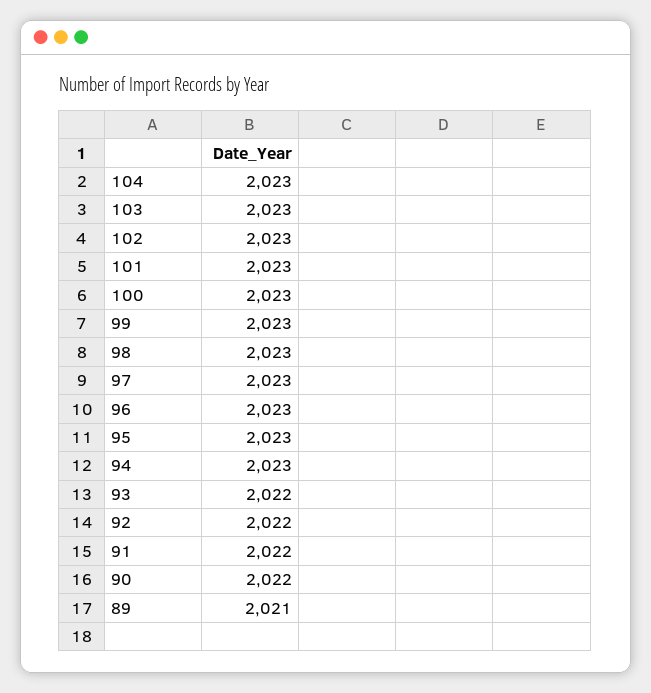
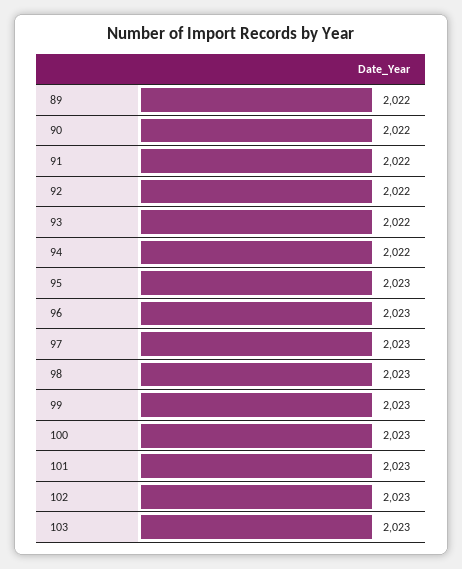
104: 2023 -> none
94: 2023 -> 2022
89: 2021 -> 2022

